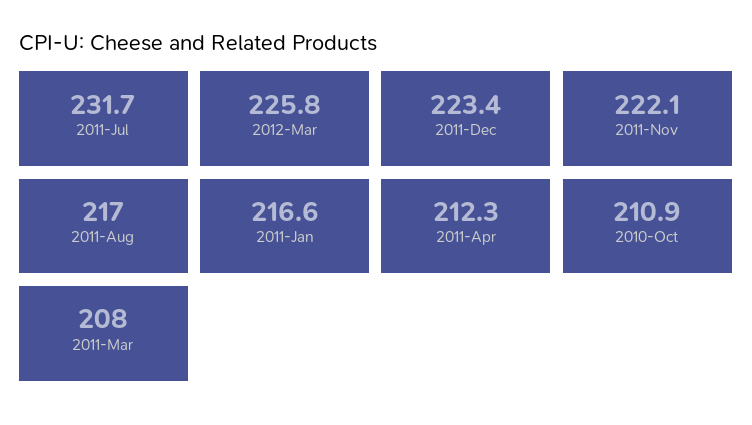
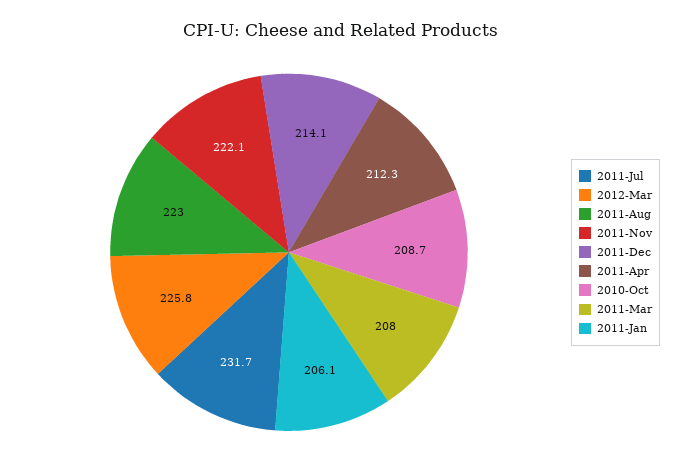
2011-Dec: 223.4 -> 214.1
2011-Aug: 217 -> 223
2011-Jan: 216.6 -> 206.1
2010-Oct: 210.9 -> 208.7

